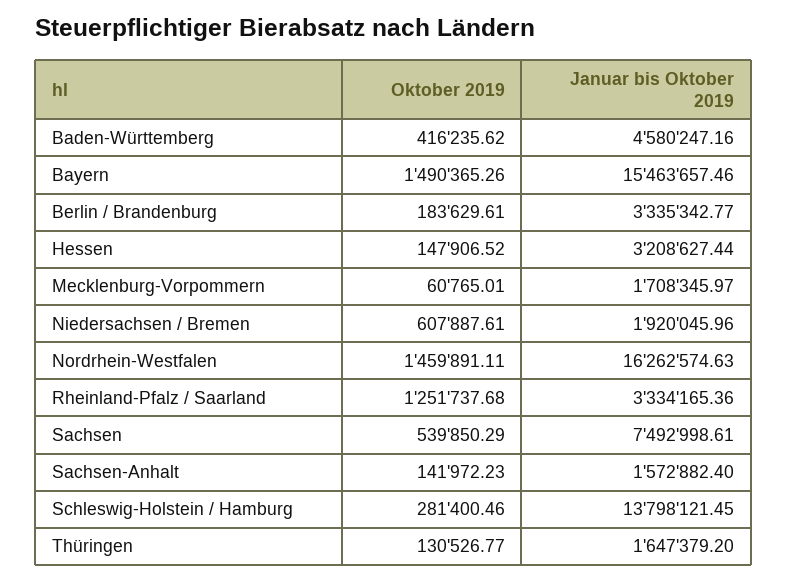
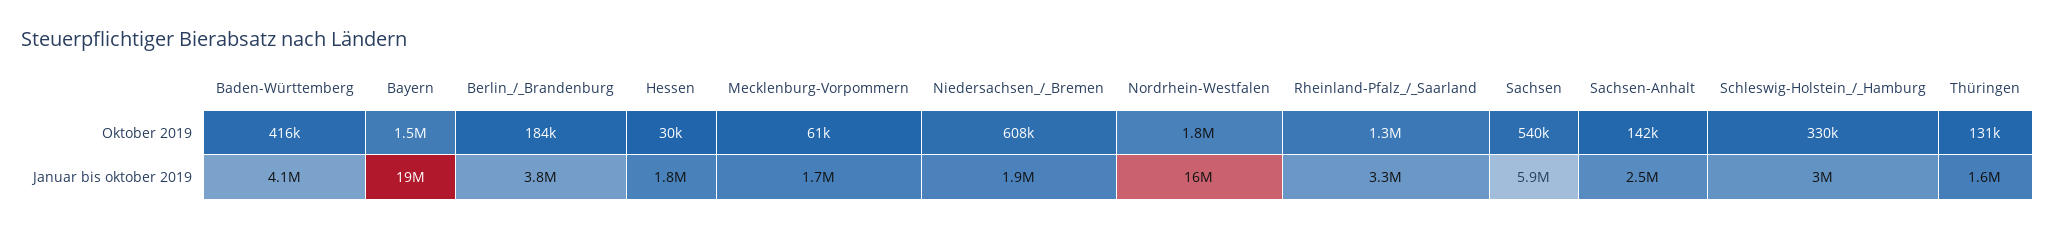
Januar bis Oktober 2019, Baden-Württemberg: 4580247.16 -> 4100000
Januar bis Oktober 2019, Bayern: 15463657.46 -> 19000000
Januar bis Oktober 2019, Berlin / Brandenburg: 3335342.77 -> 3800000
Oktober 2019, Hessen: 147906.52 -> 30000
Januar bis Oktober 2019, Hessen: 3208627.44 -> 1800000
Oktober 2019, Nordrhein-Westfalen: 1459891.11 -> 1800000
Januar bis Oktober 2019, Sachsen: 7492998.61 -> 5900000
Januar bis Oktober 2019, Sachsen-Anhalt: 1572882.4 -> 2500000
Oktober 2019, Schleswig-Holstein / Hamburg: 281400.46 -> 330000
Januar bis Oktober 2019, Schleswig-Holstein / Hamburg: 13798121.45 -> 3000000

